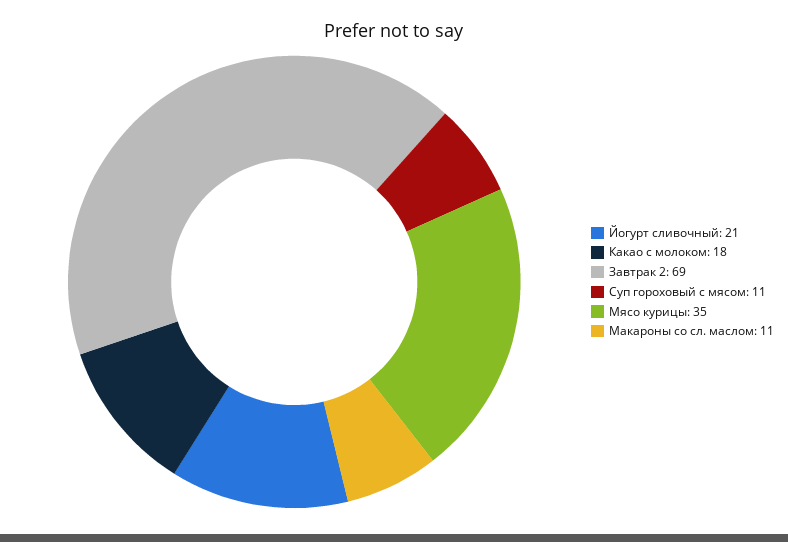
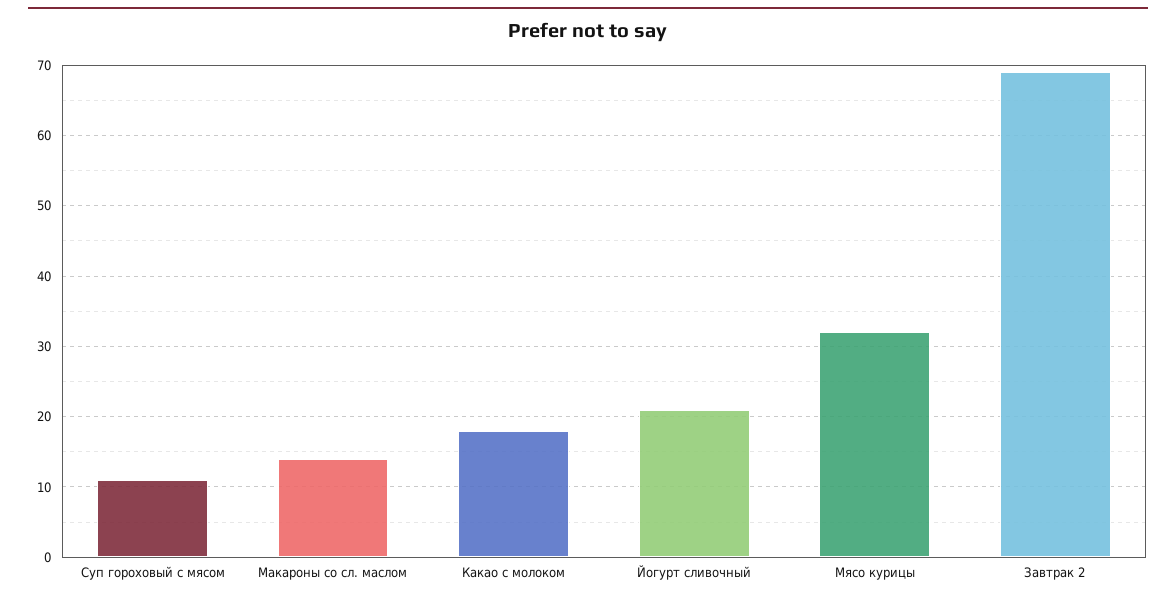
Мясо курицы: 35 -> 32
Макароны со сл. маслом: 11 -> 14

